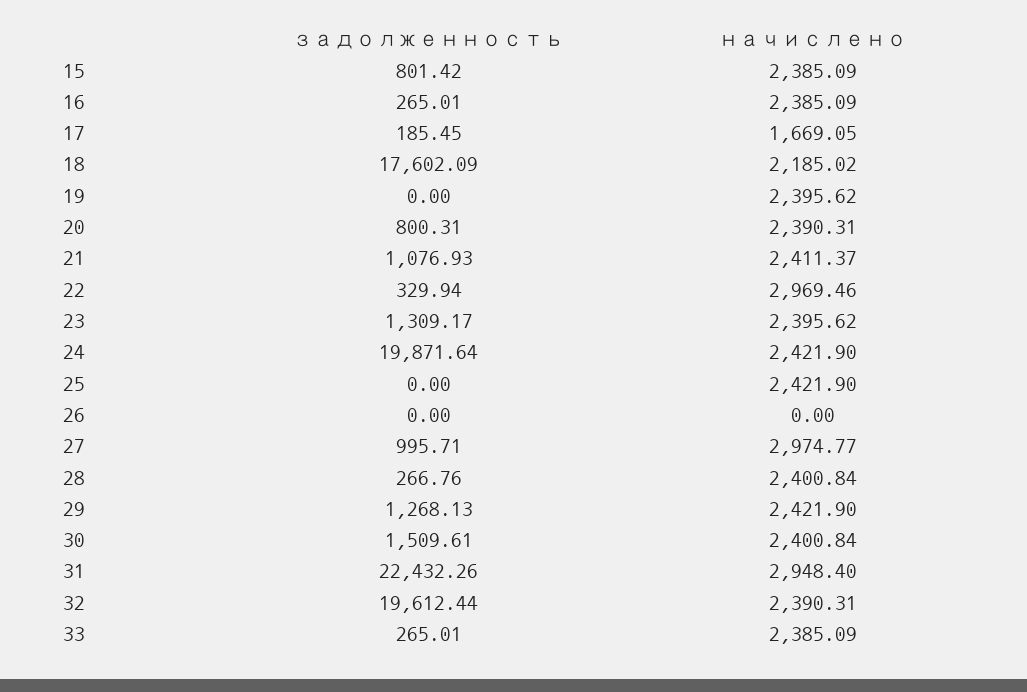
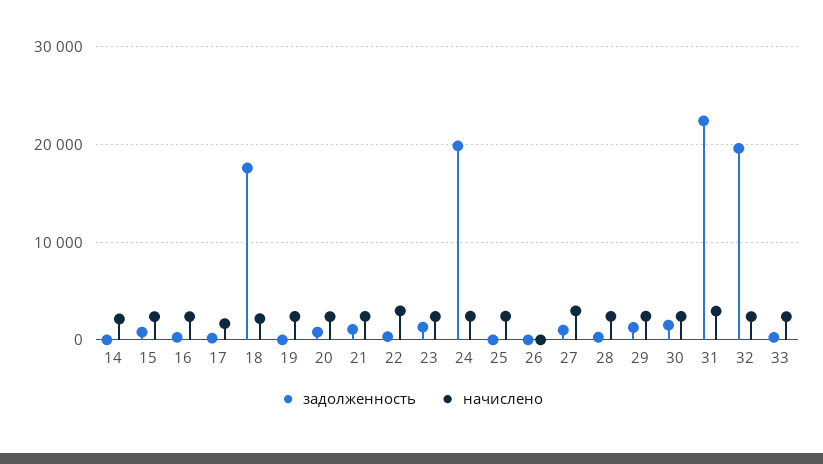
задолженность, 14: none -> 0
начислено, 14: none -> 2000

